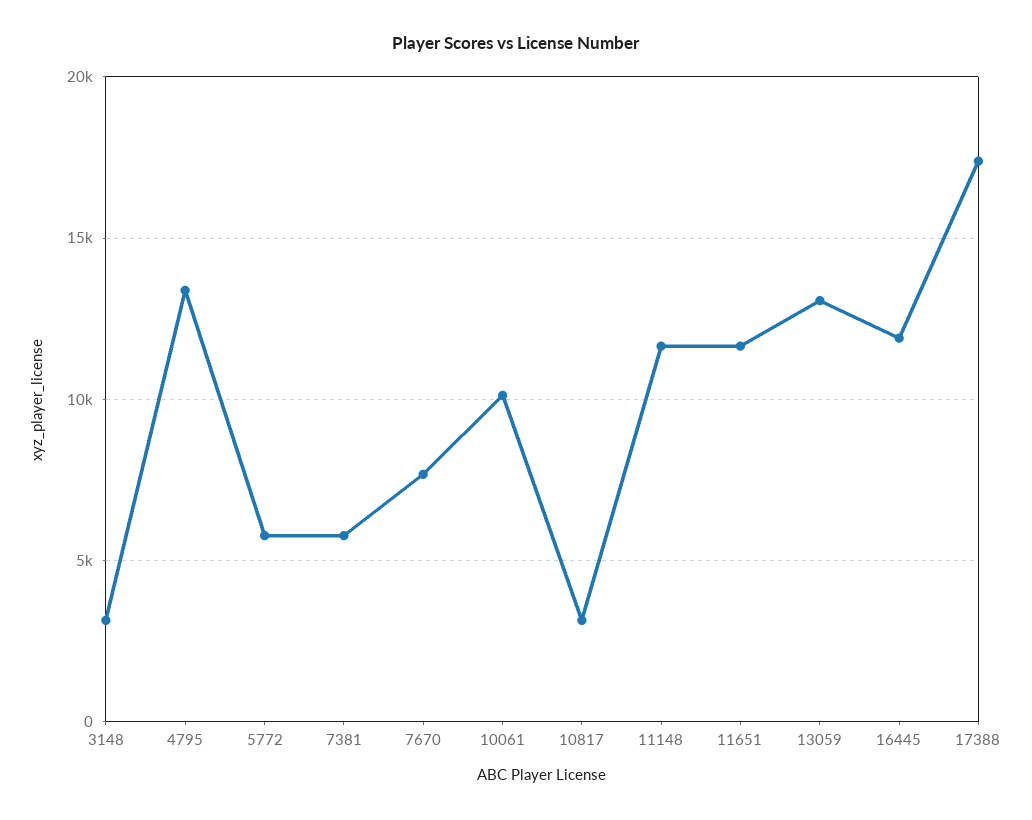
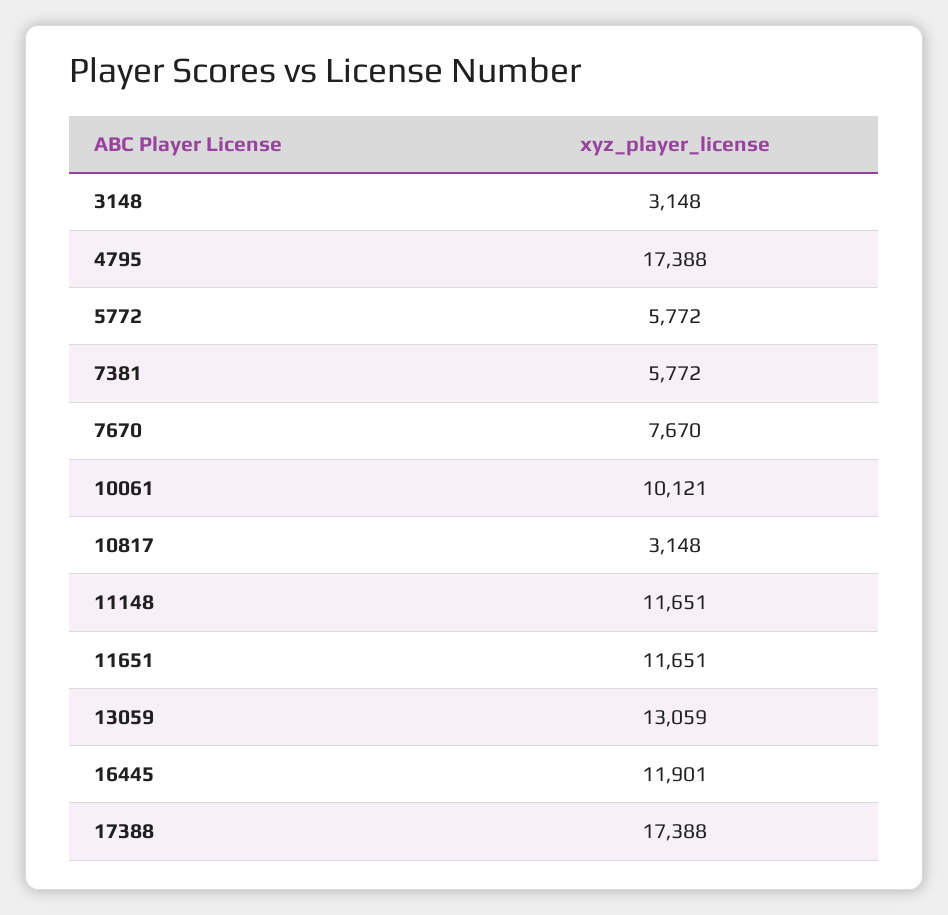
4795: 13500 -> 17388

